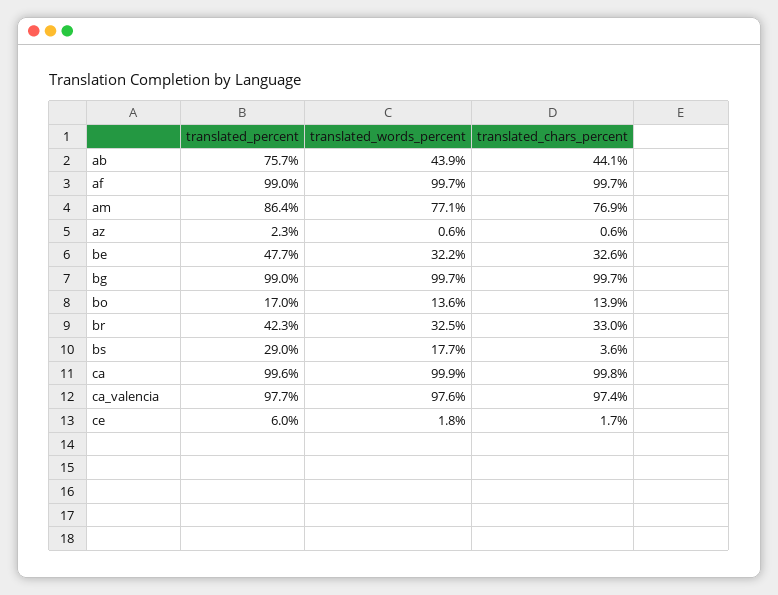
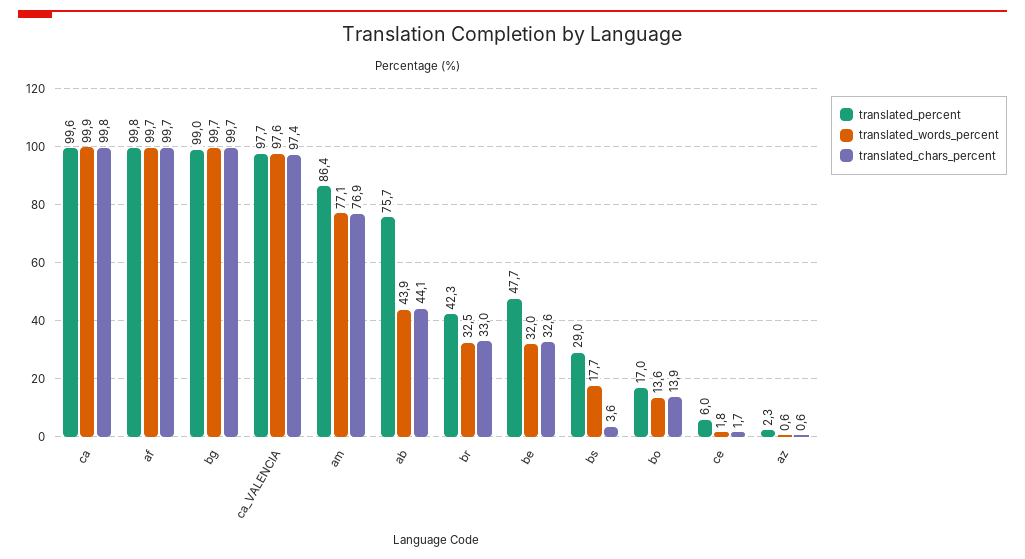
translated_percent, af: 99 -> 99.8
translated_words_percent, be: 32.2 -> 32

